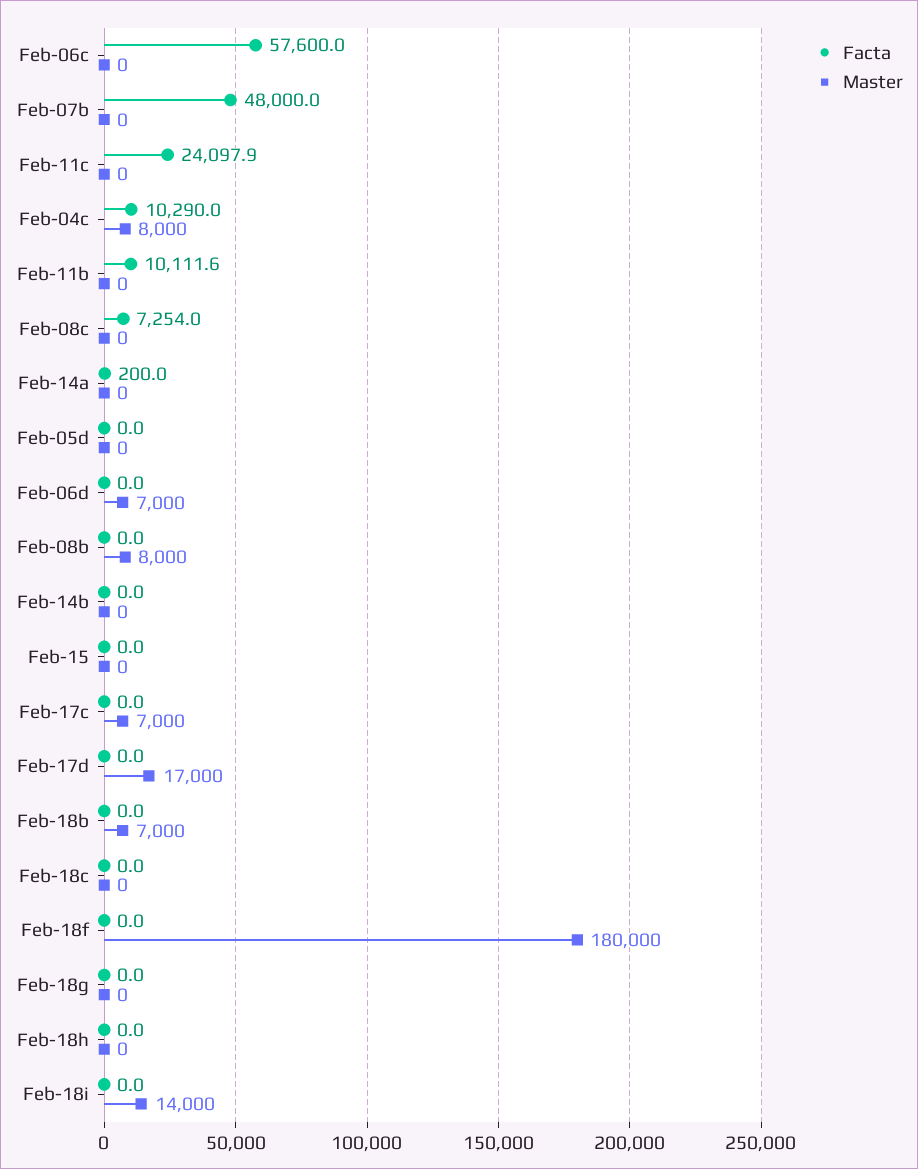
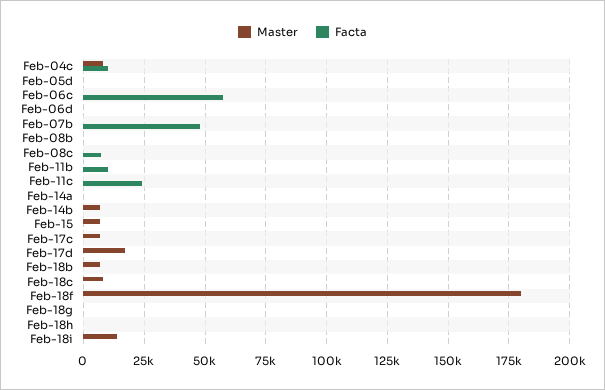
Master, Feb-06d: 7000 -> 0
Master, Feb-08b: 8000 -> 0
Master, Feb-14b: 0 -> 7500
Master, Feb-15: 0 -> 7500
Master, Feb-18c: 0 -> 7500

